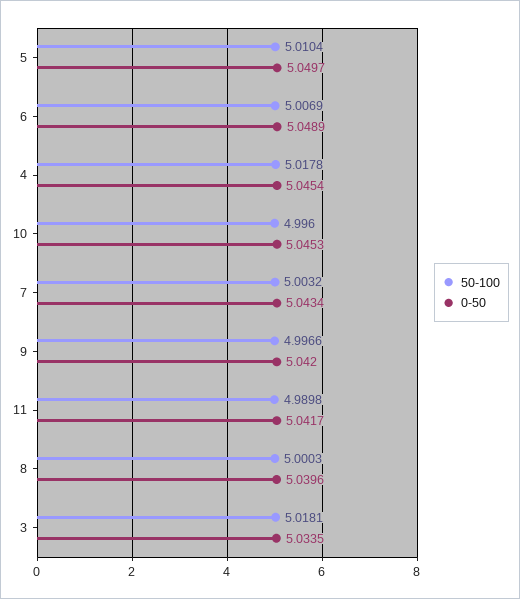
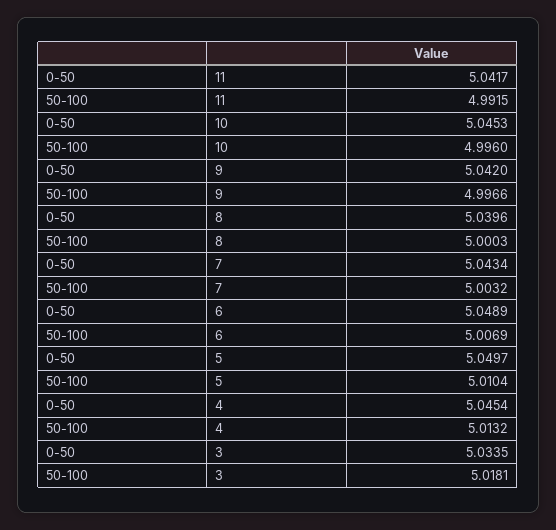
50-100, 4: 5.0178 -> 5.0132
50-100, 11: 4.9898 -> 4.9915

